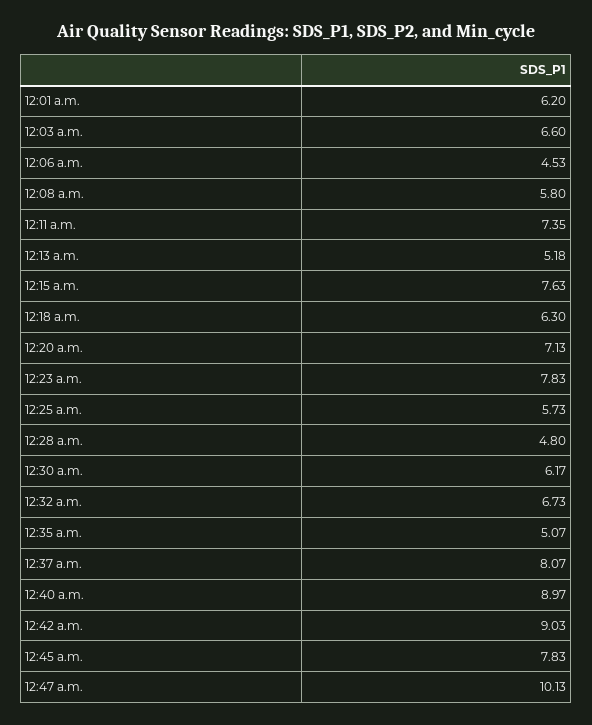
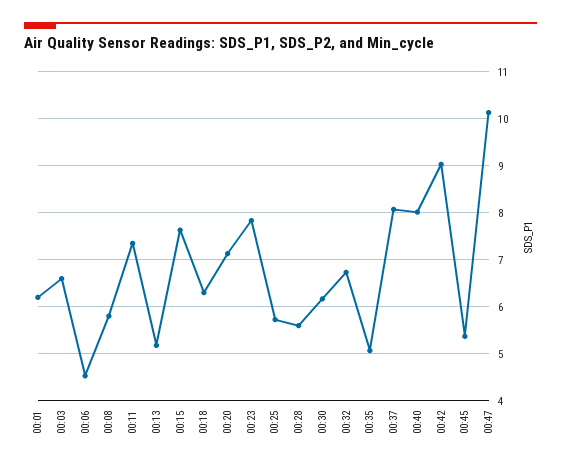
12:28 a.m.: 4.8 -> 5.6
12:40 a.m.: 8.97 -> 8
12:45 a.m.: 7.83 -> 5.4

